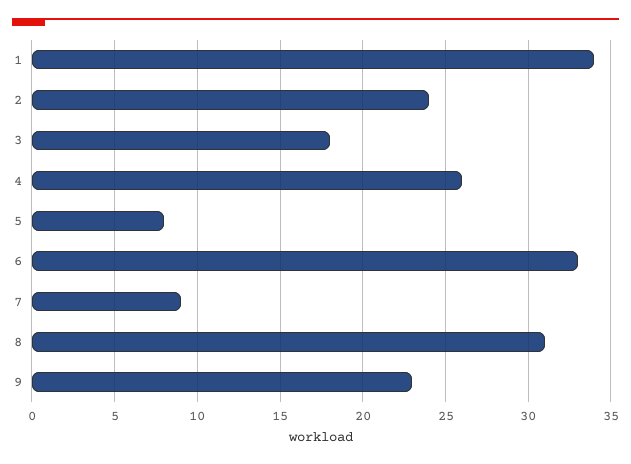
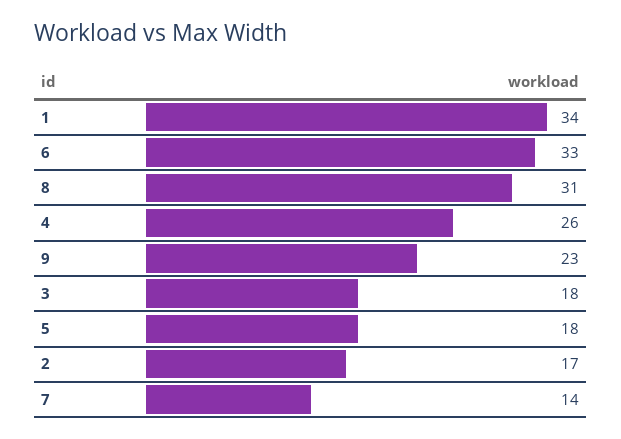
2: 24 -> 17
5: 8 -> 18
7: 9 -> 14

